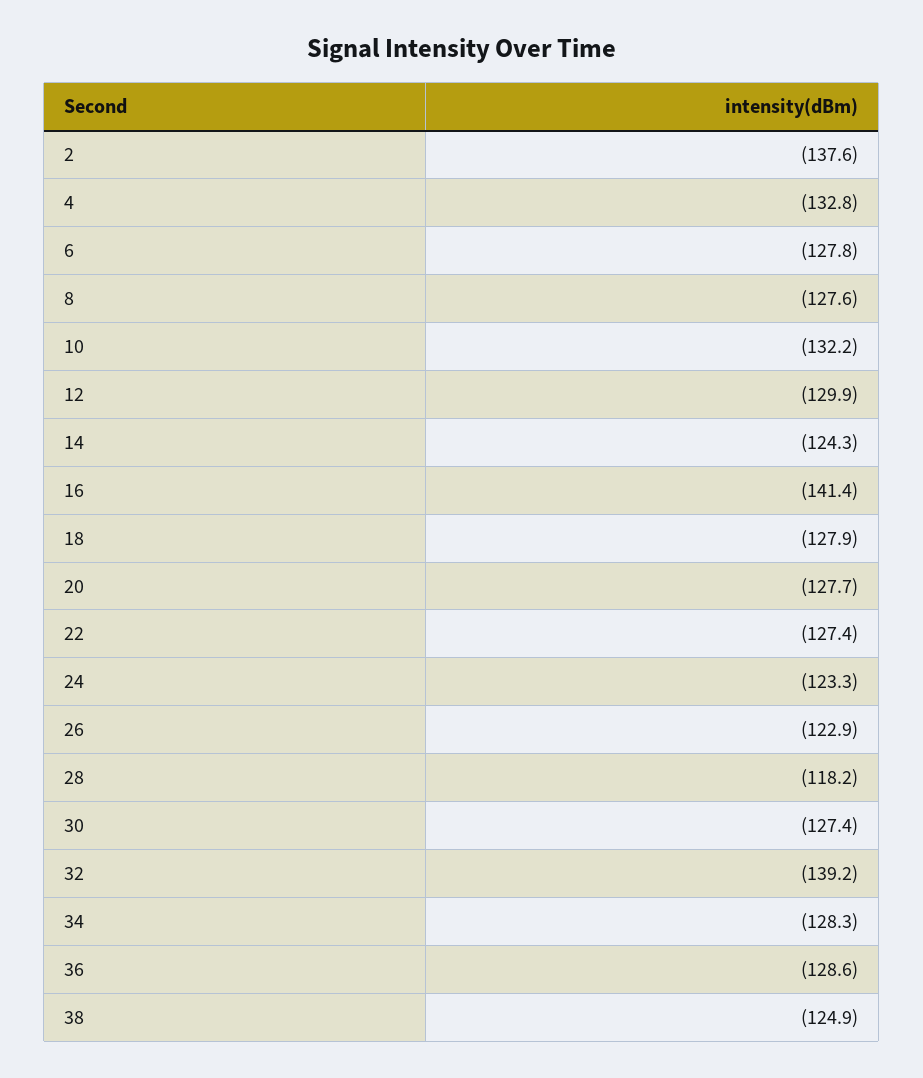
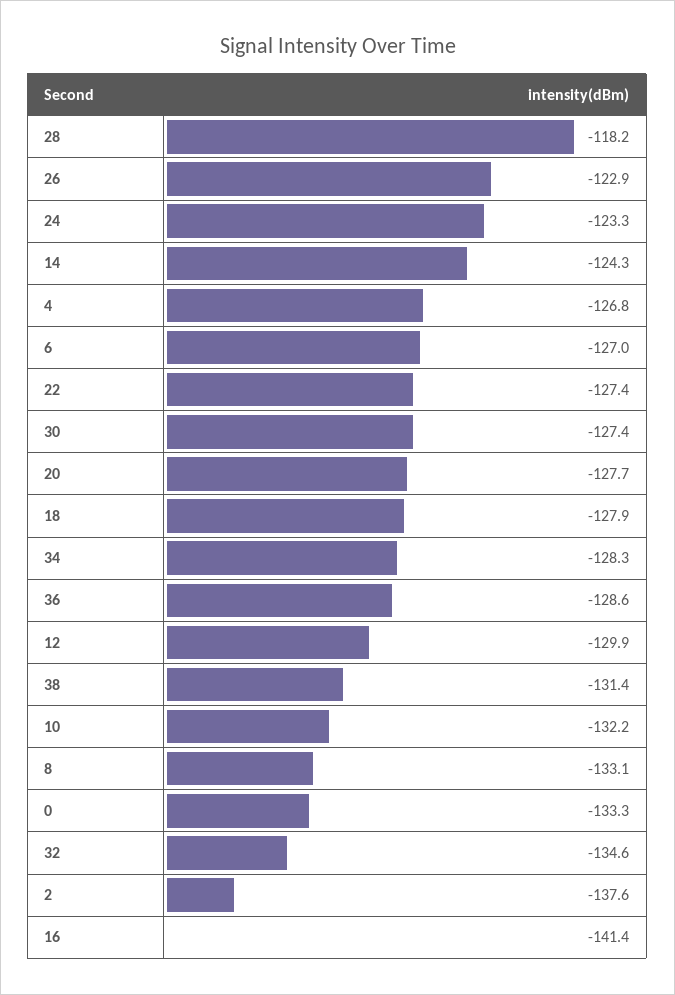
4: -132.8 -> -126.8
6: -127.8 -> -127
8: -127.6 -> -133.1
32: -139.2 -> -134.6
38: -124.9 -> -131.4
0: none -> -133.3

